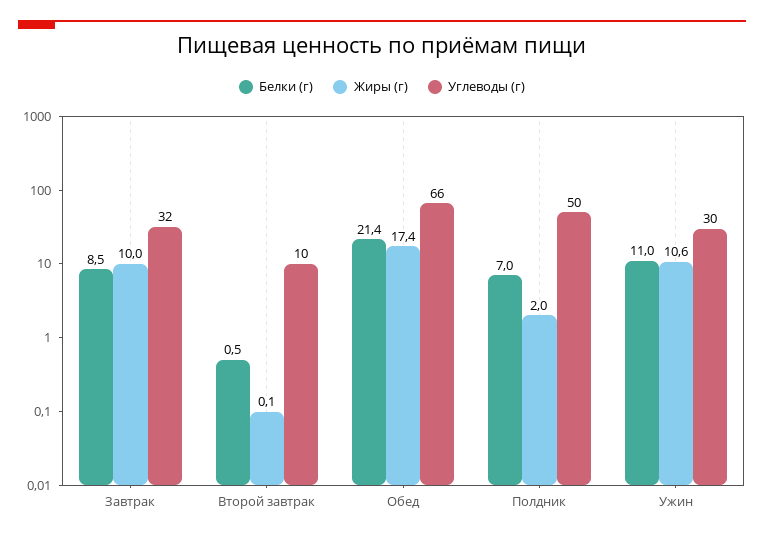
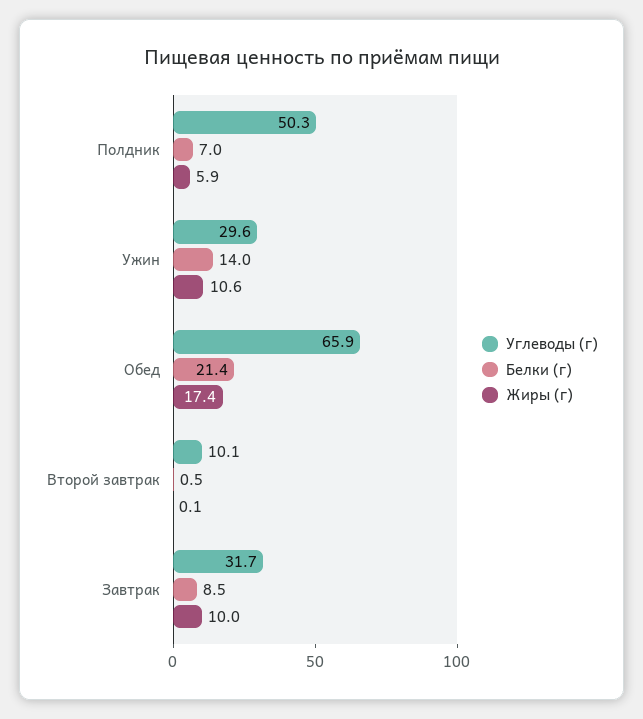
Жиры (г), Полдник: 2 -> 5.9
Белки (г), Ужин: 11 -> 14

